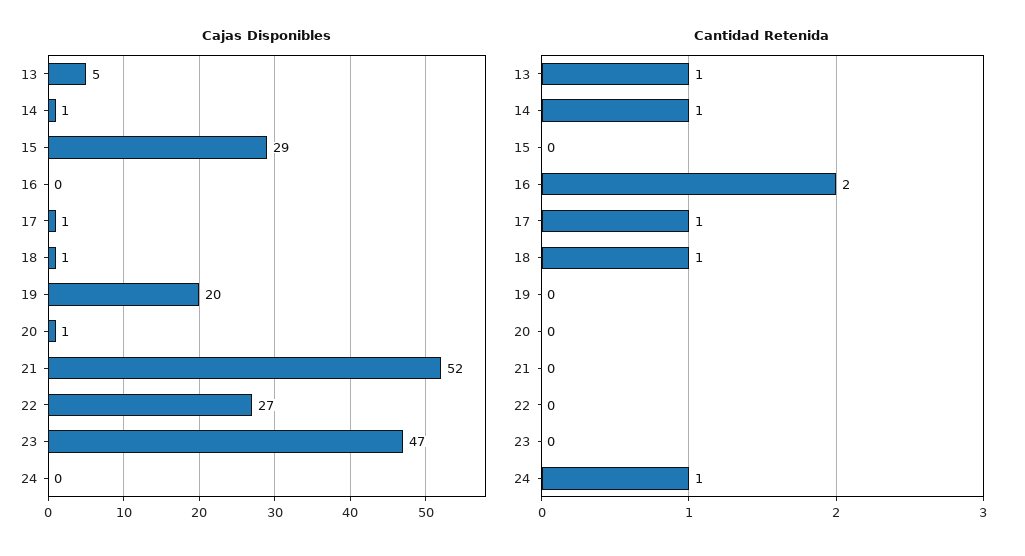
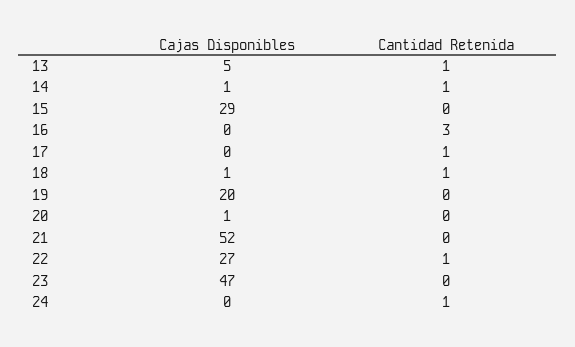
Cajas Disponibles, 17: 1 -> 0
Cantidad Retenida, 16: 2 -> 3
Cantidad Retenida, 22: 0 -> 1

